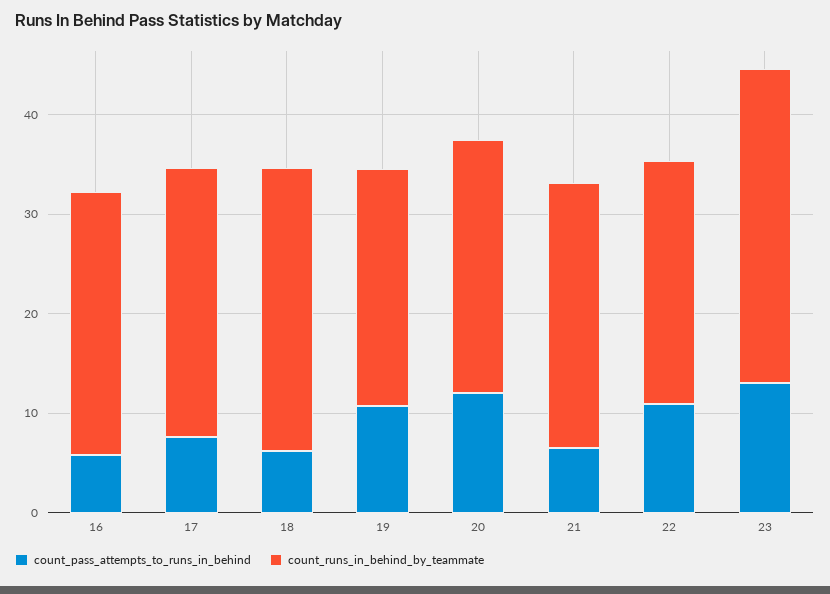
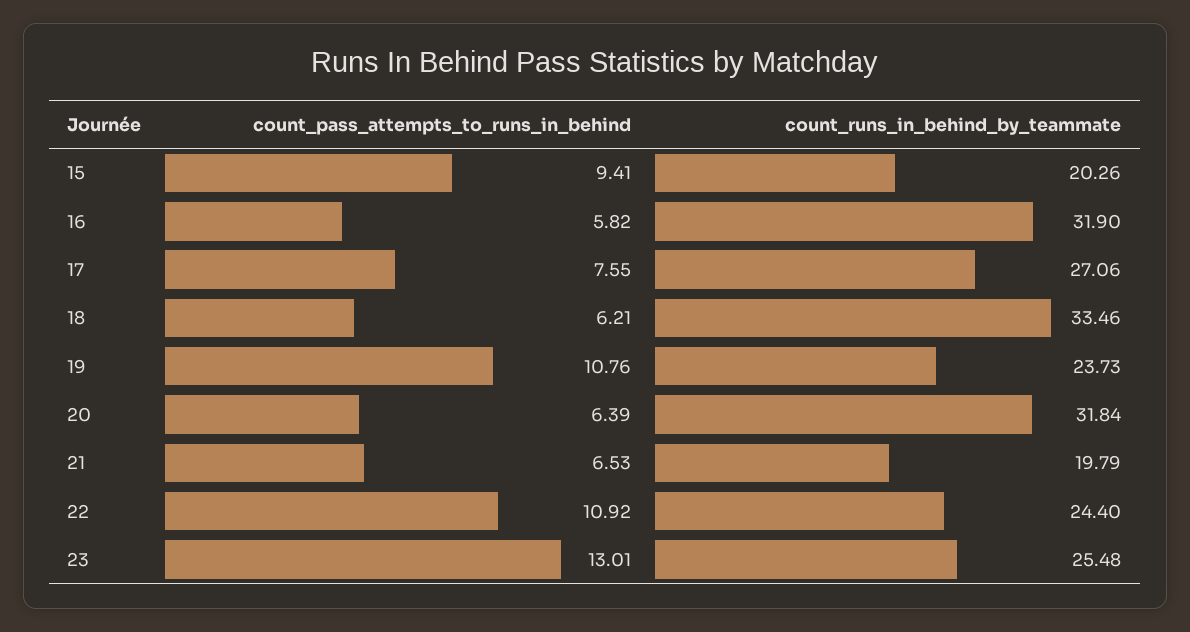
count_runs_in_behind_by_teammate, 16: 26 -> 31.9
count_runs_in_behind_by_teammate, 18: 28 -> 33.46
count_pass_attempts_to_runs_in_behind, 20: 12 -> 6.39
count_runs_in_behind_by_teammate, 20: 26 -> 31.84
count_runs_in_behind_by_teammate, 21: 26 -> 19.79
count_runs_in_behind_by_teammate, 23: 32 -> 25.48
count_pass_attempts_to_runs_in_behind, 15: none -> 9.41
count_runs_in_behind_by_teammate, 15: none -> 20.26

